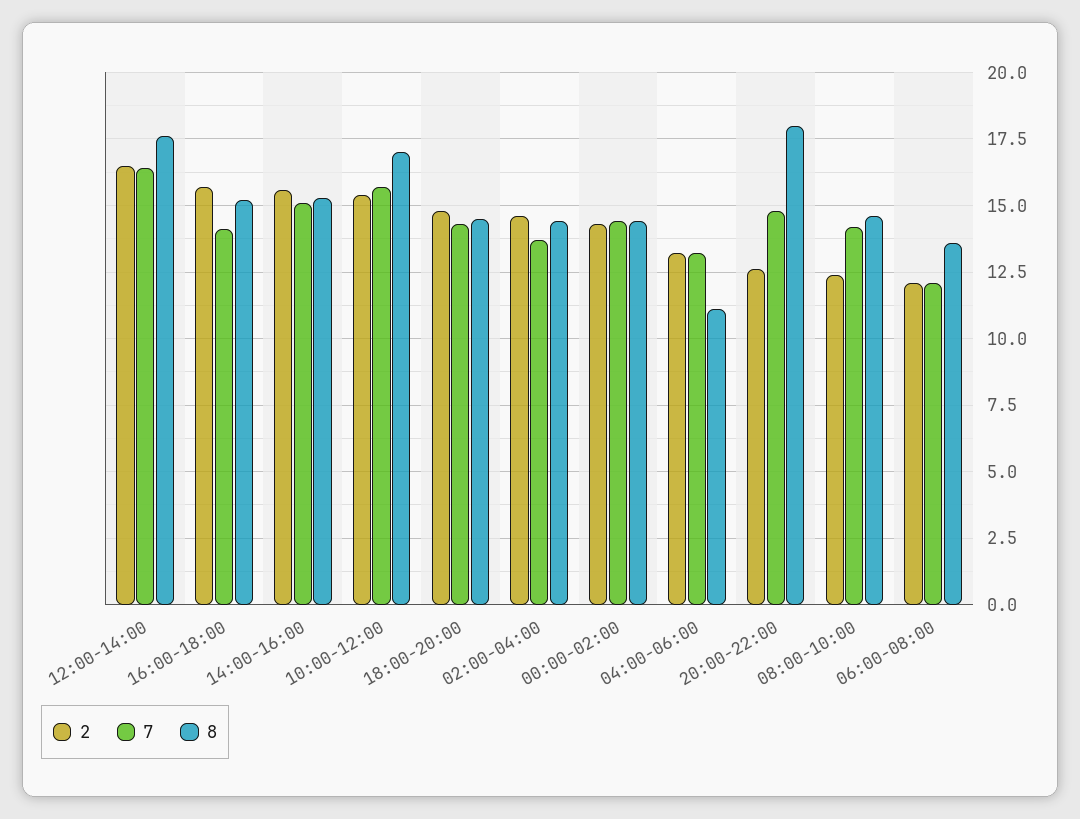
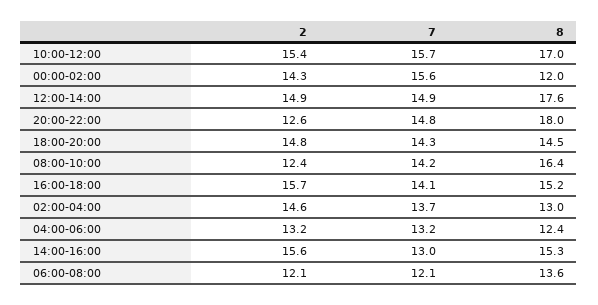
2, 12:00-14:00: 16.5 -> 14.9
7, 12:00-14:00: 16.5 -> 14.9
7, 14:00-16:00: 15 -> 13
8, 02:00-04:00: 14.5 -> 13
7, 00:00-02:00: 14.5 -> 15.6
8, 00:00-02:00: 14.5 -> 12
8, 04:00-06:00: 11 -> 12.4
8, 08:00-10:00: 14.5 -> 16.4

